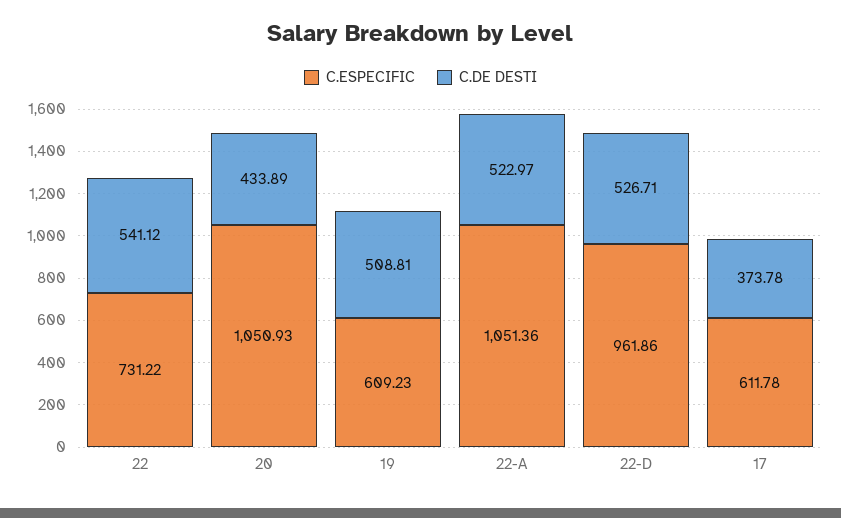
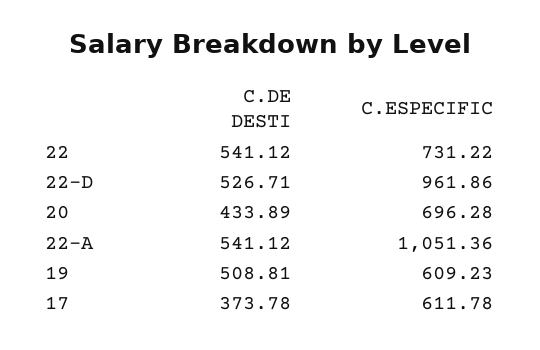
C.ESPECIFIC, 20: 1050.93 -> 696.28
C.DE DESTI, 22-A: 522.97 -> 541.12

